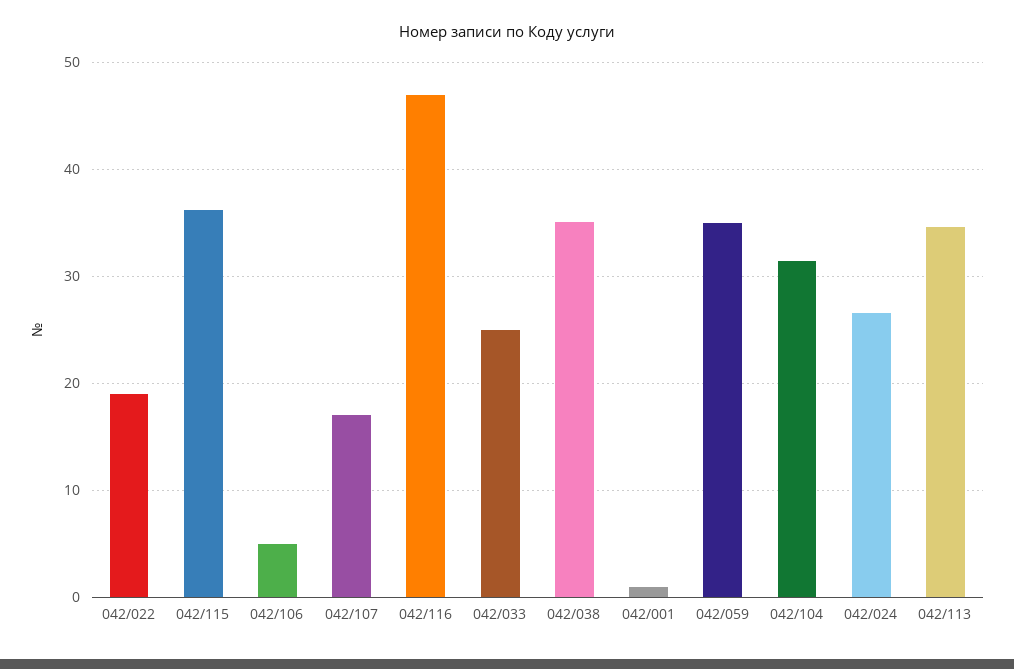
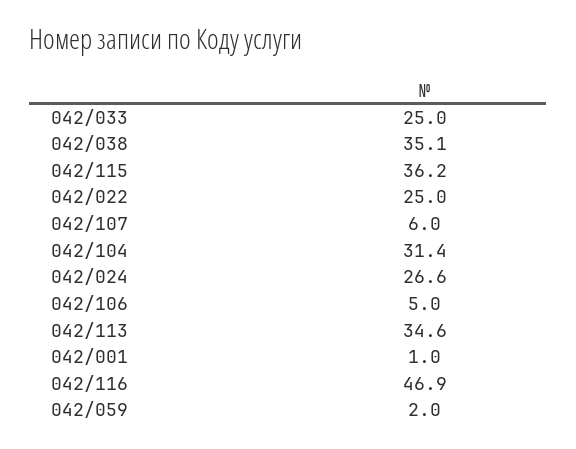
042/022: 19 -> 25
042/107: 17 -> 6
042/059: 35 -> 2

